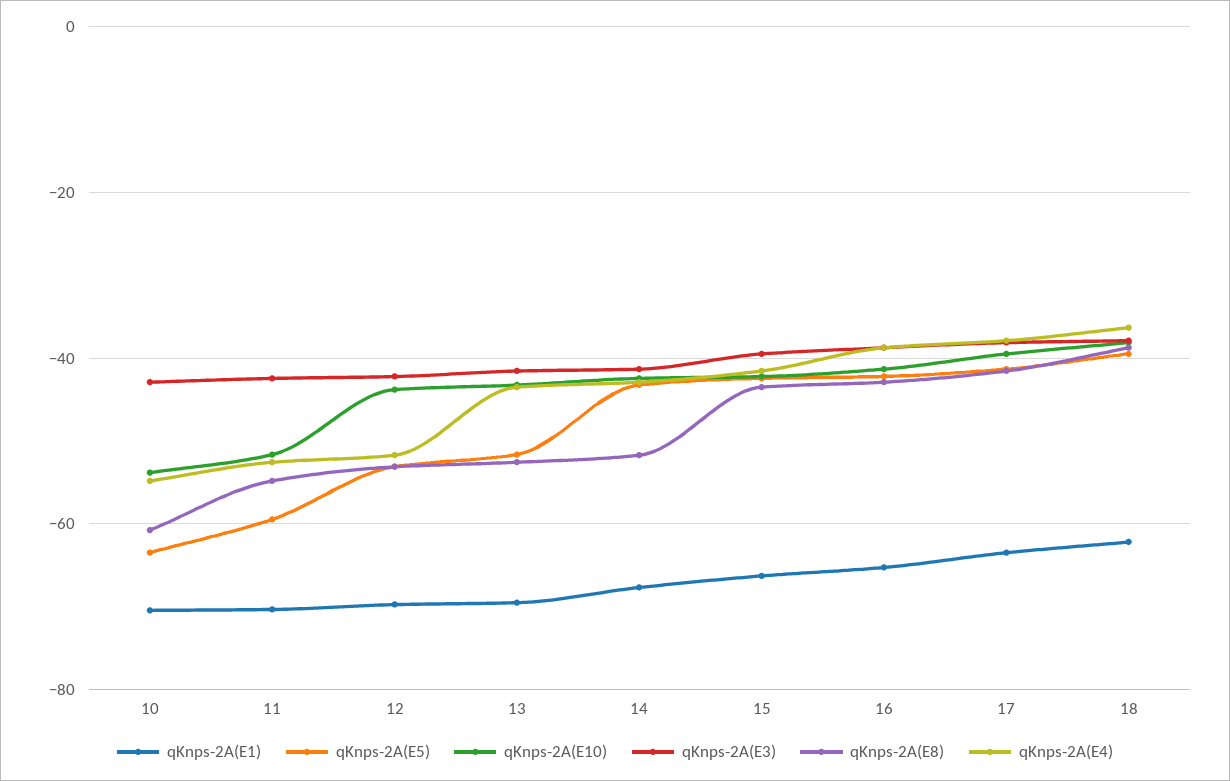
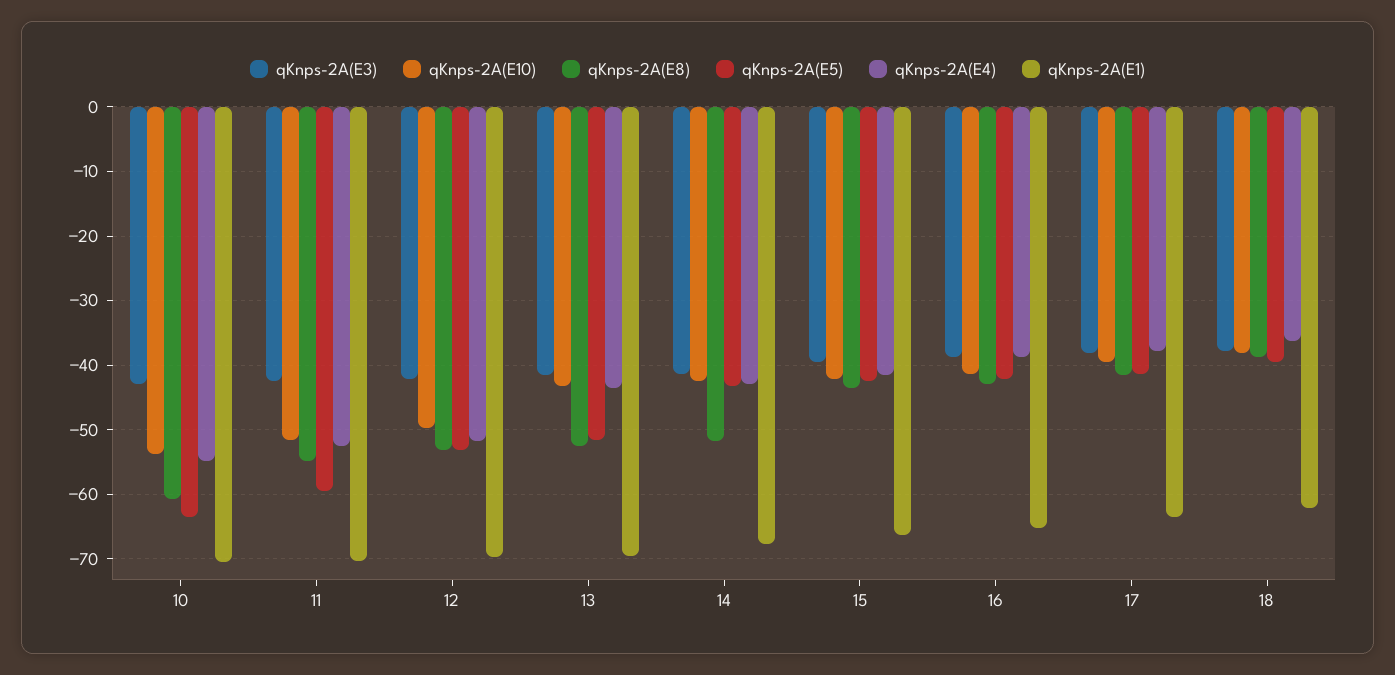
qKnps-2A(E10), 12: -44 -> -50

